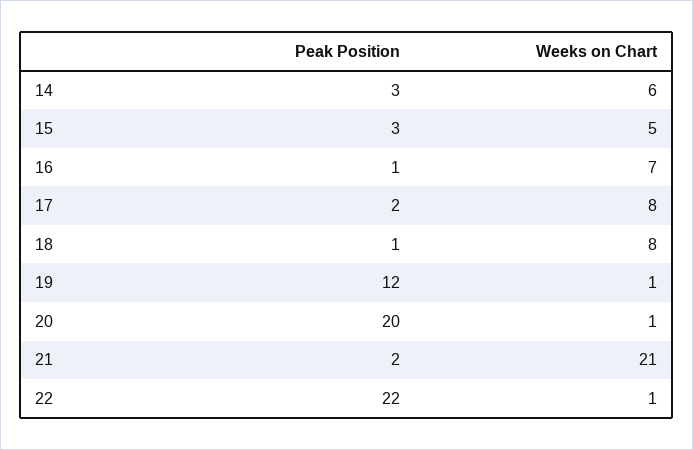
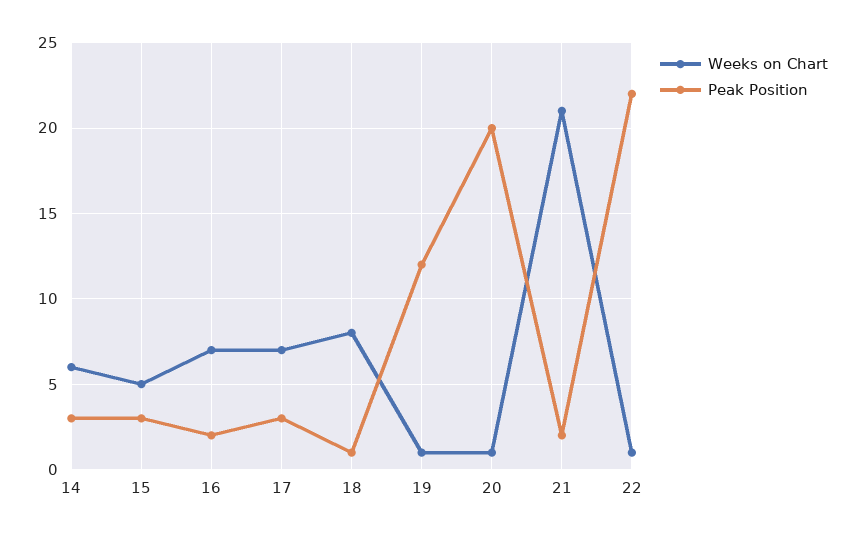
Peak Position, 16: 1 -> 2
Peak Position, 17: 2 -> 3
Weeks on Chart, 17: 8 -> 7

